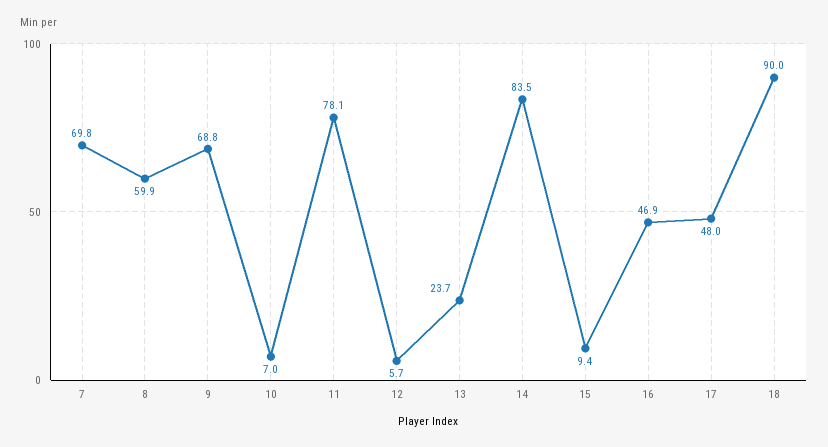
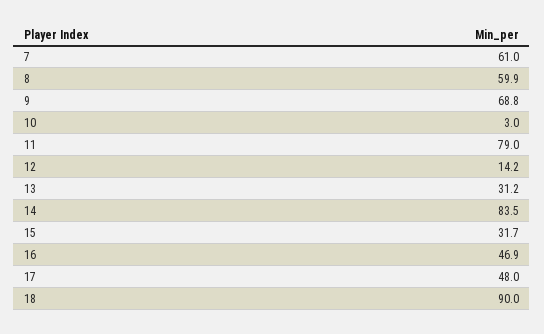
7: 69.8 -> 61
10: 7 -> 3
11: 78.1 -> 79
12: 5.7 -> 14.2
13: 23.7 -> 31.2
15: 9.4 -> 31.7

